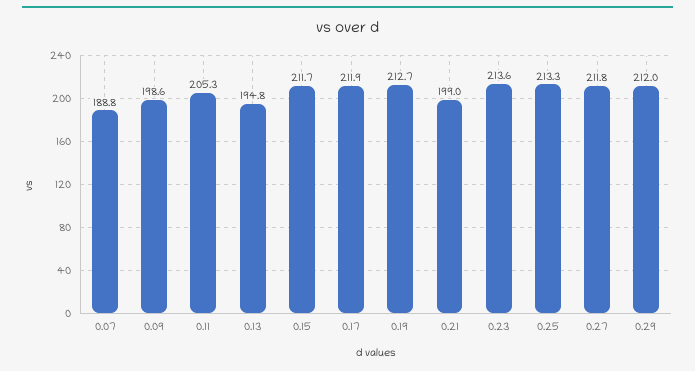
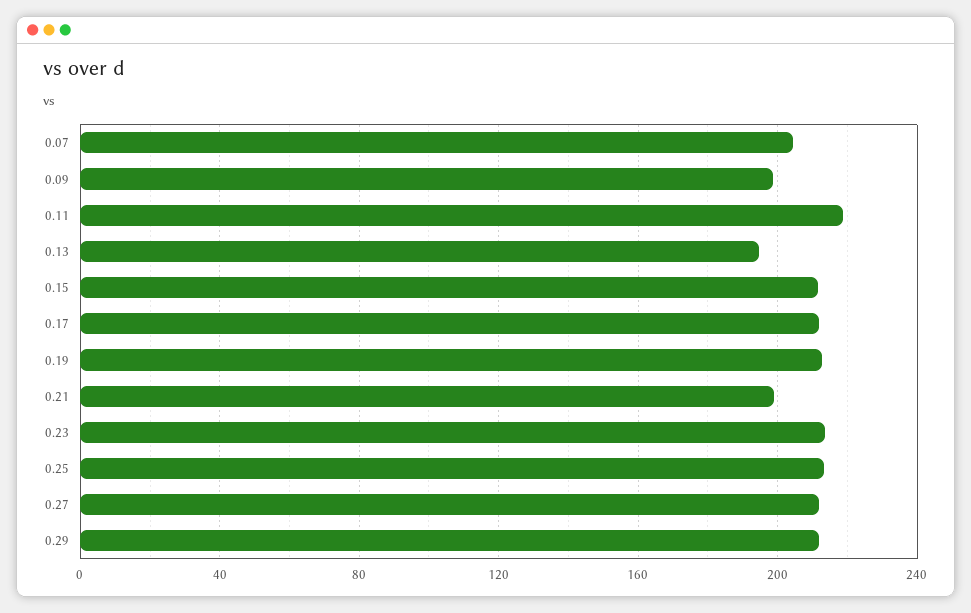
0.07: 188.8 -> 205
0.11: 205.3 -> 220

